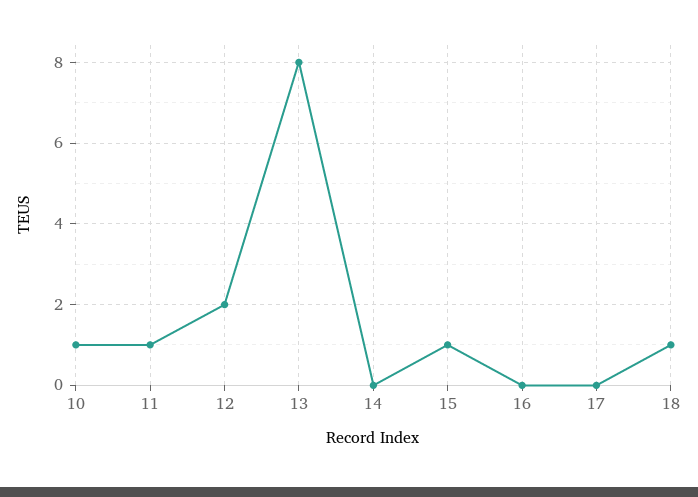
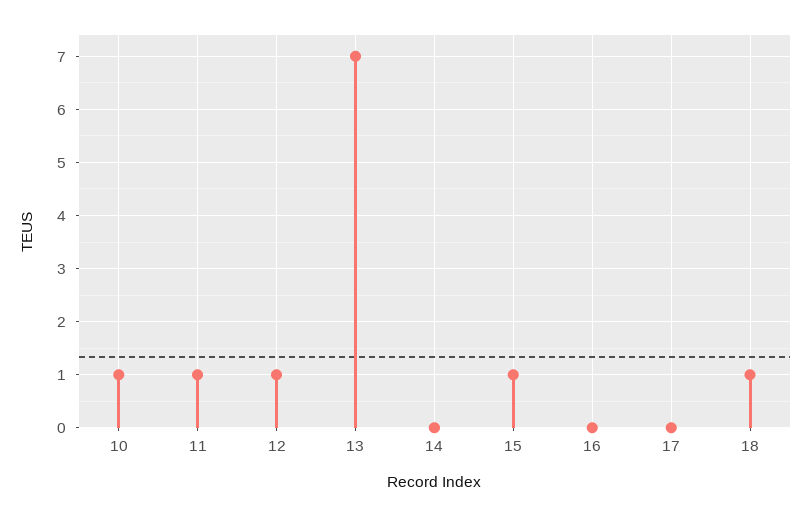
12: 2 -> 1
13: 8 -> 7

